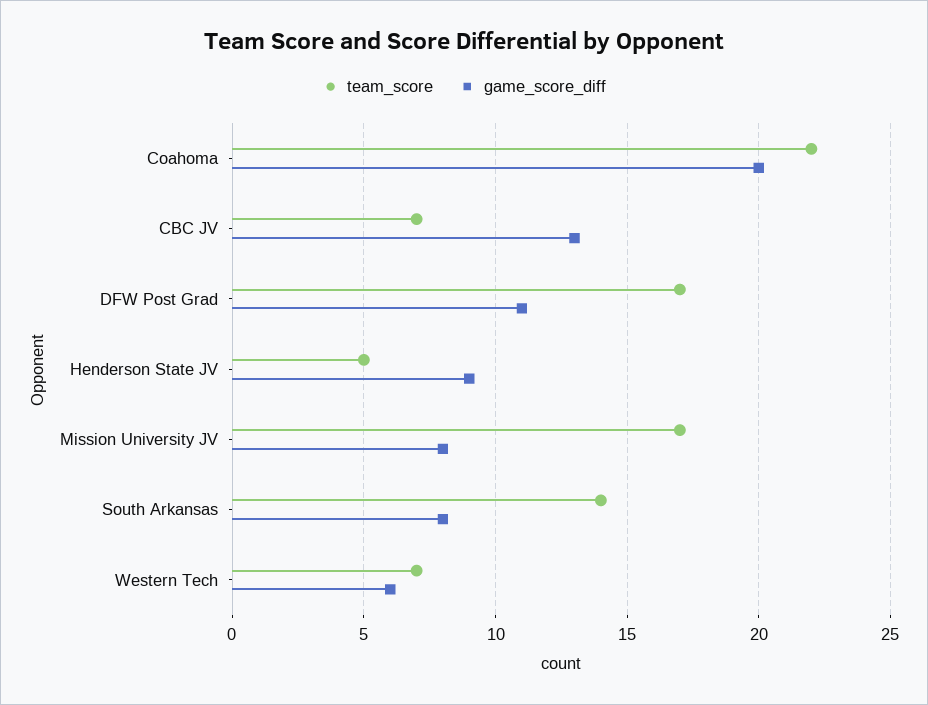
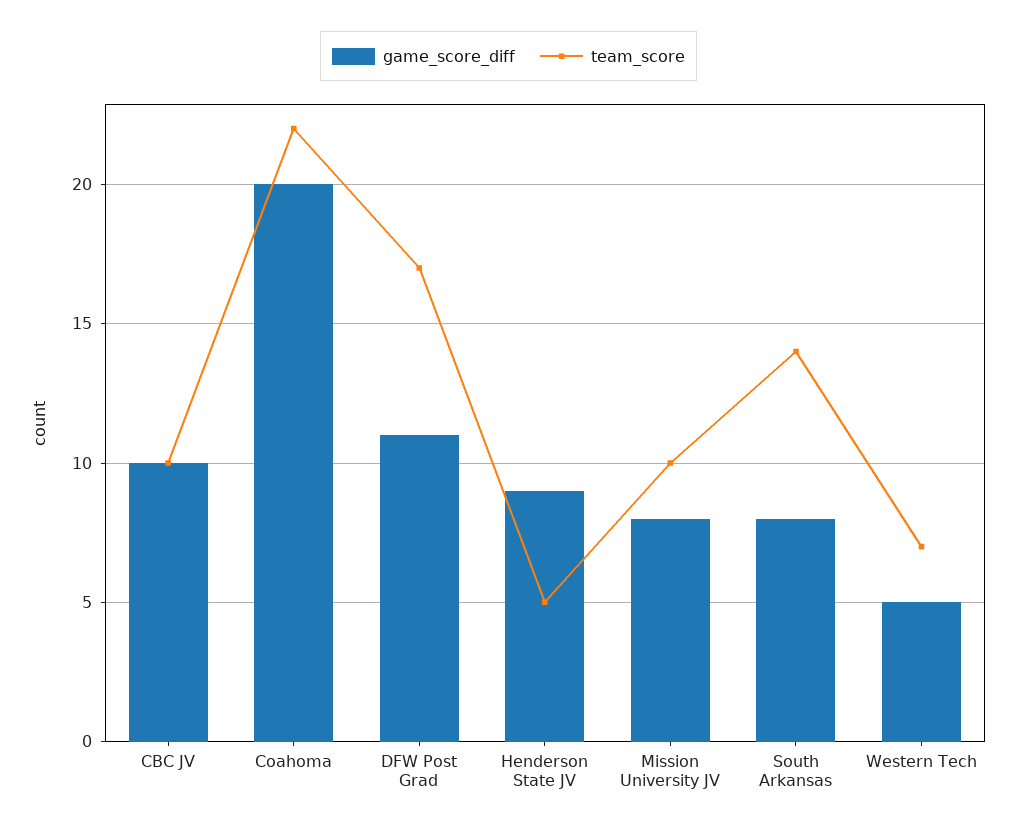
team_score, CBC JV: 7 -> 10
game_score_diff, CBC JV: 13 -> 10
team_score, Mission University JV: 17 -> 10
game_score_diff, Western Tech: 6 -> 5

